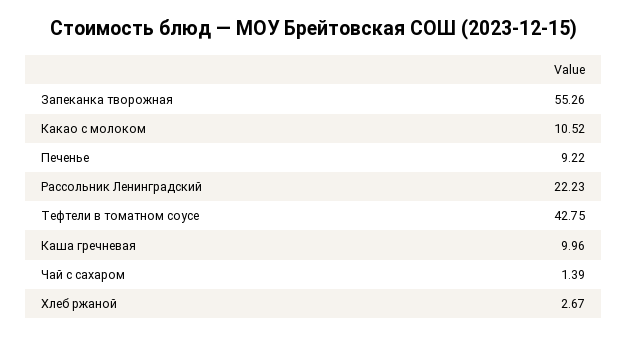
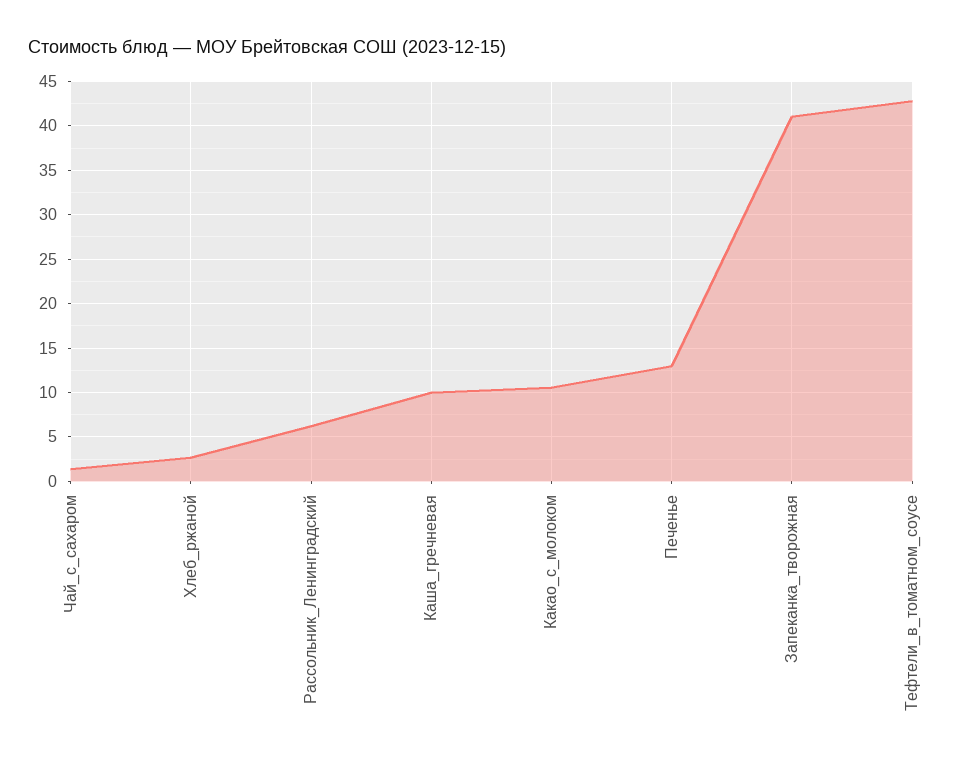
Запеканка творожная: 55.26 -> 41
Печенье: 9.22 -> 13
Рассольник Ленинградский: 22.23 -> 6

